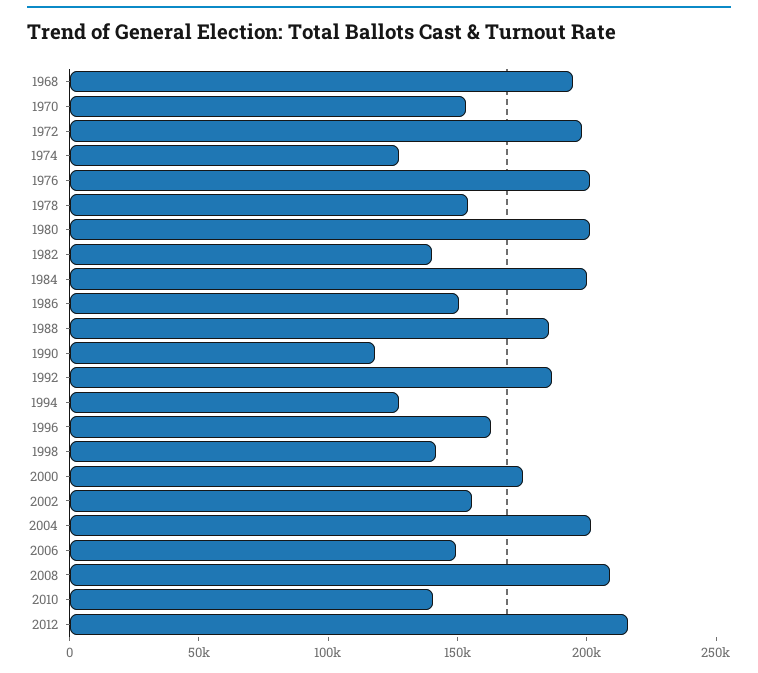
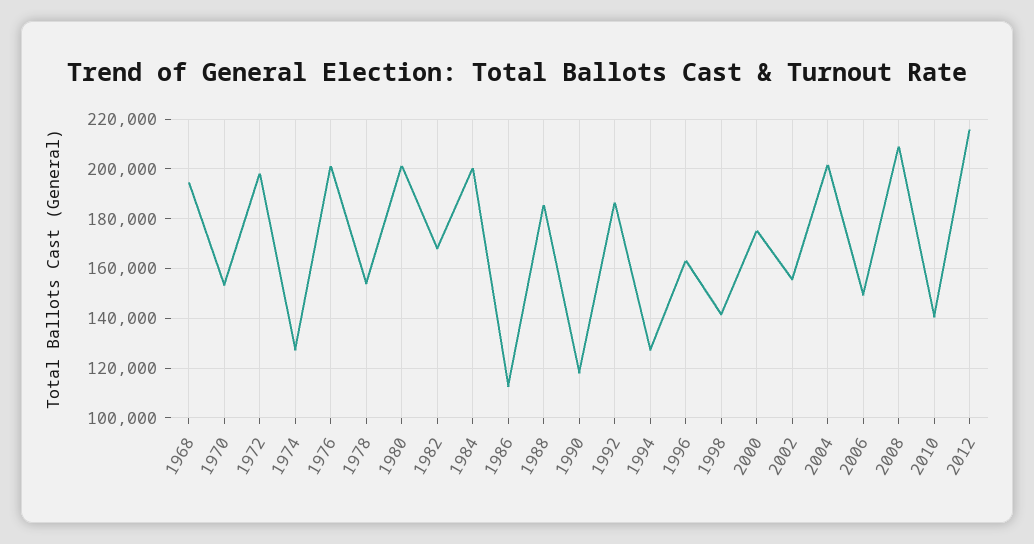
1982: 140000 -> 167500
1986: 150000 -> 112500

